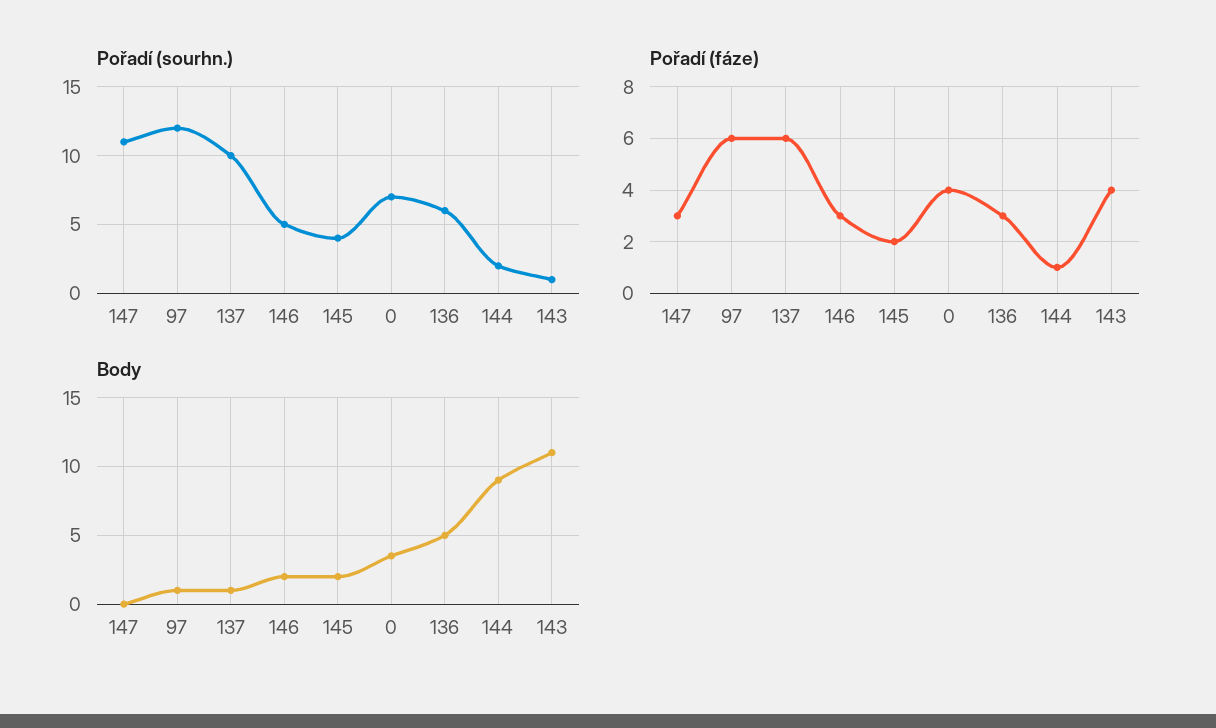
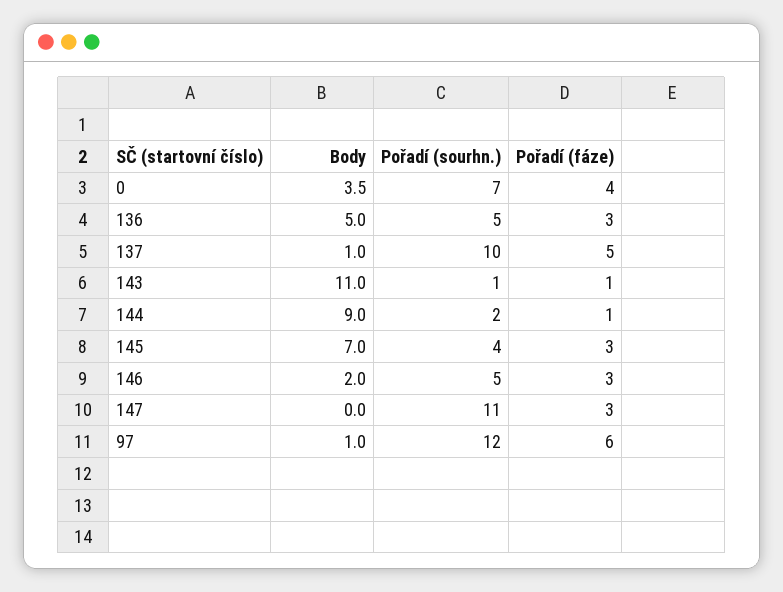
Pořadí (sourhn.), 136: 6 -> 5
Pořadí (fáze), 137: 6 -> 5
Pořadí (fáze), 145: 2 -> 3
Pořadí (fáze), 143: 4 -> 1
Body, 145: 2 -> 7

